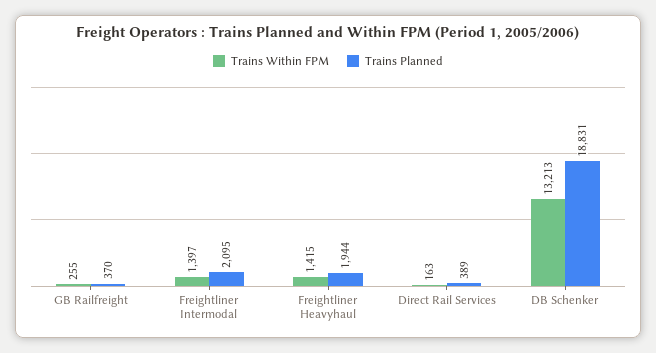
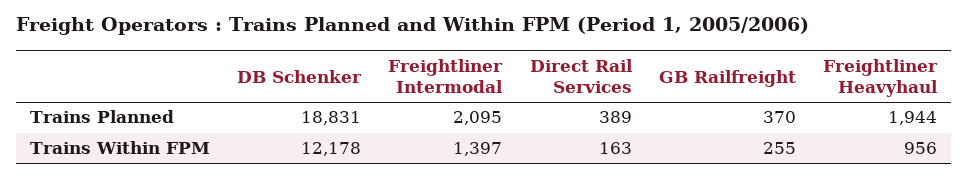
Trains Within FPM, Freightliner Heavyhaul: 1415 -> 956
Trains Within FPM, DB Schenker: 13213 -> 12178

